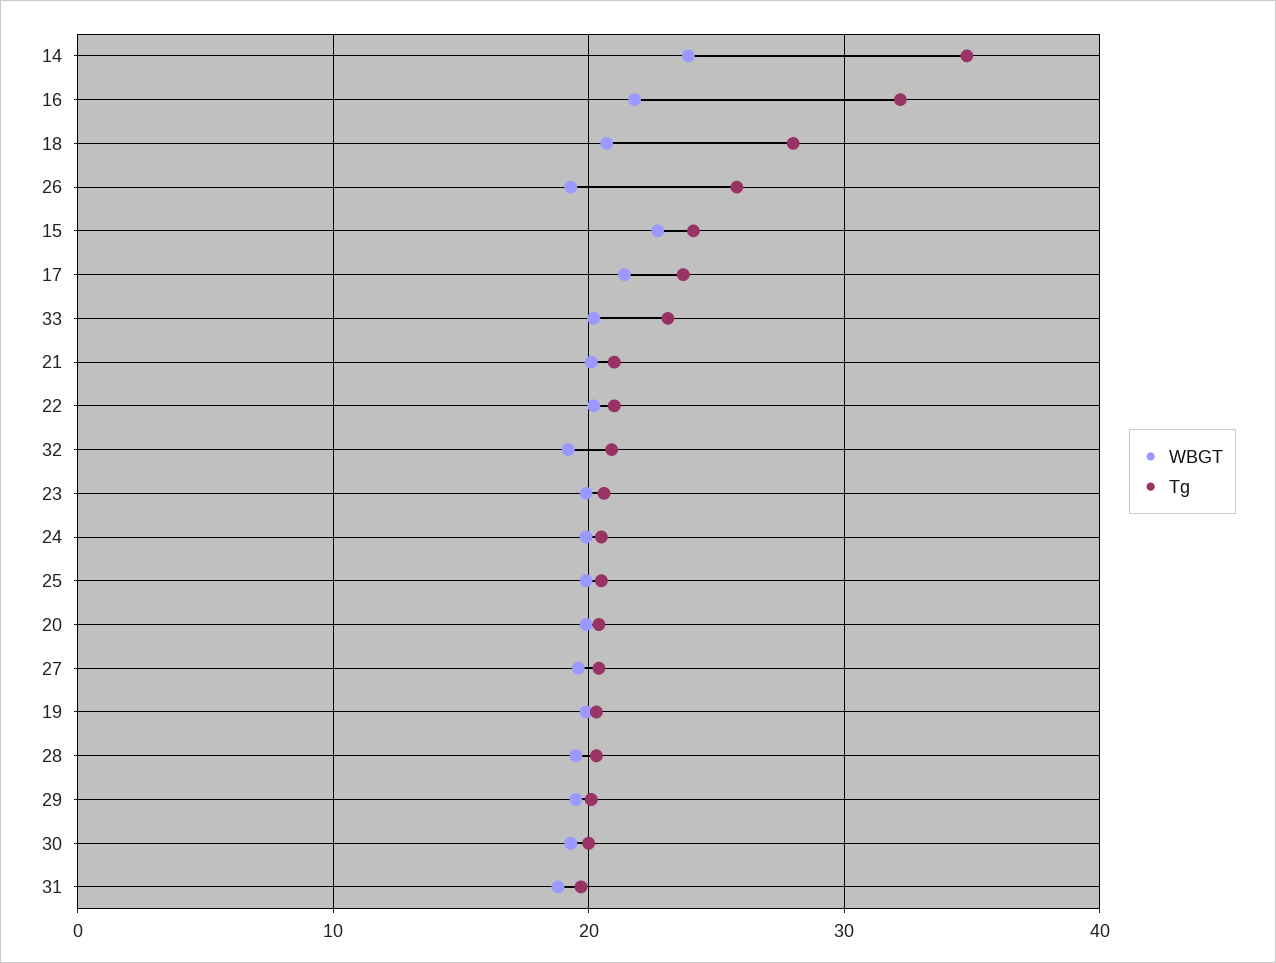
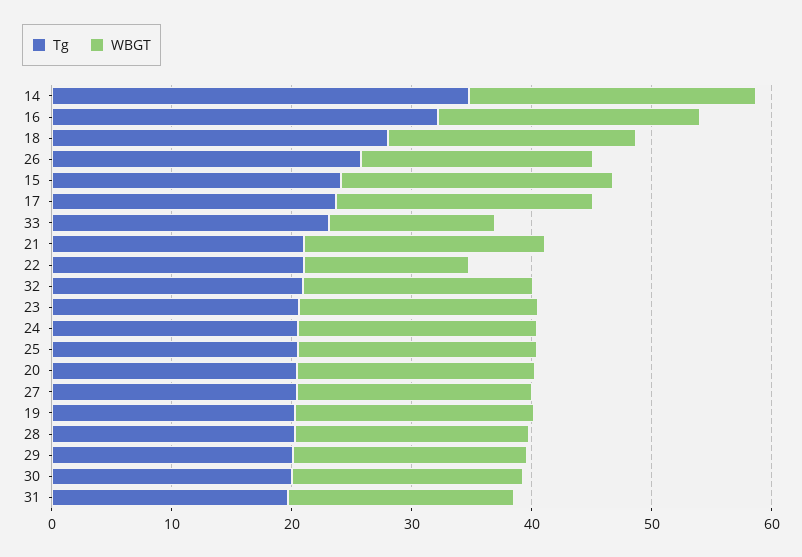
WBGT, 33: 20 -> 14
WBGT, 22: 20 -> 14

